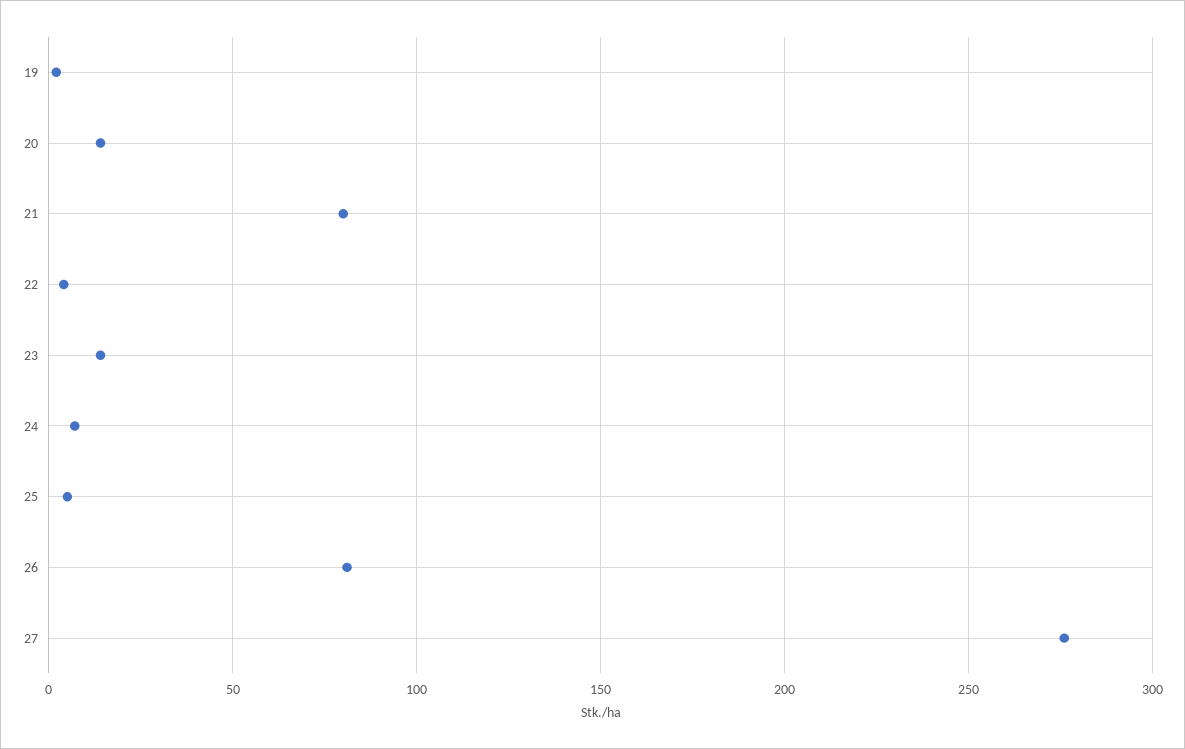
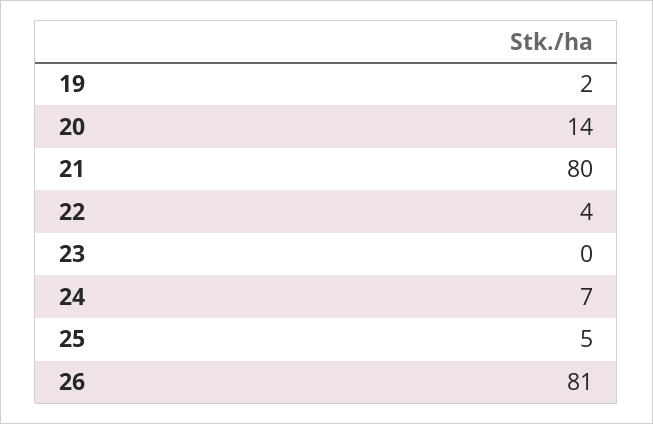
23: 15 -> 0
27: 275 -> none

